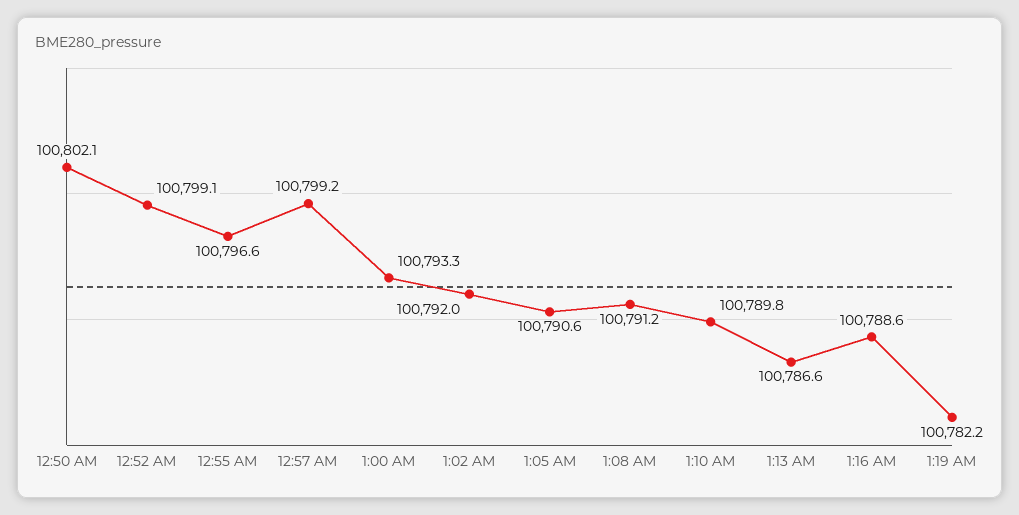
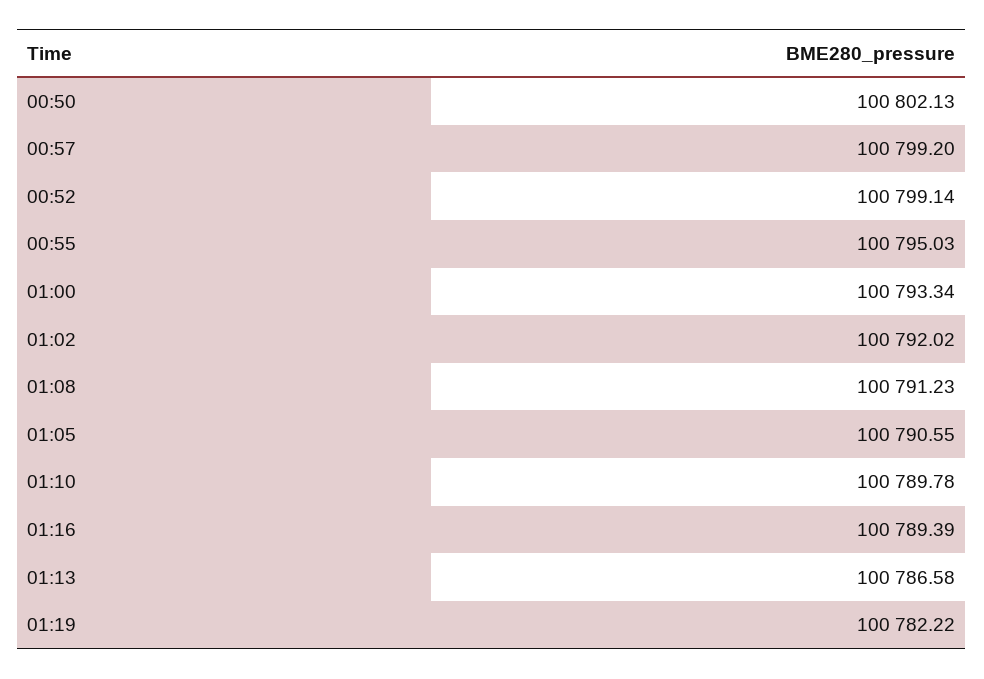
12:55 AM: 100796.6 -> 100795.03
1:16 AM: 100788.6 -> 100789.39

